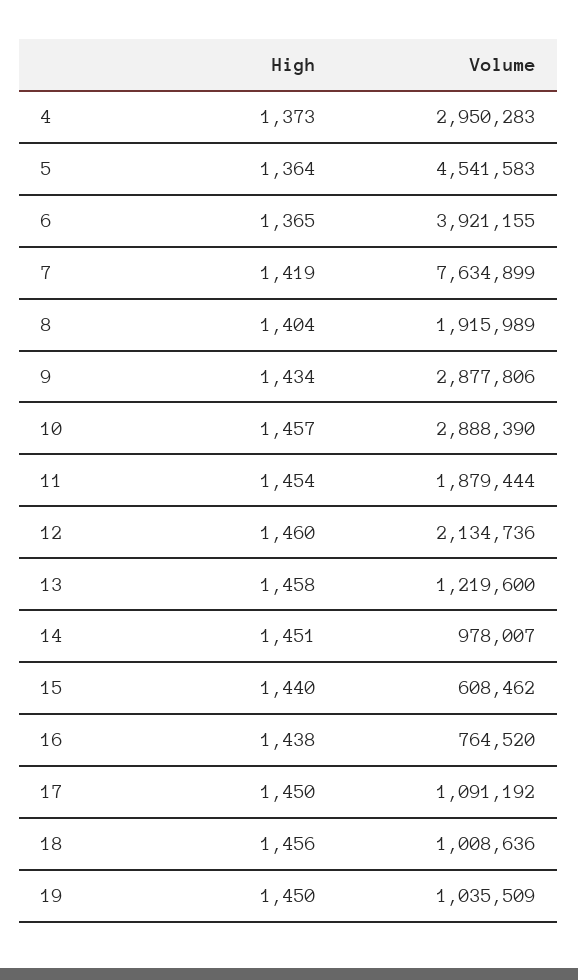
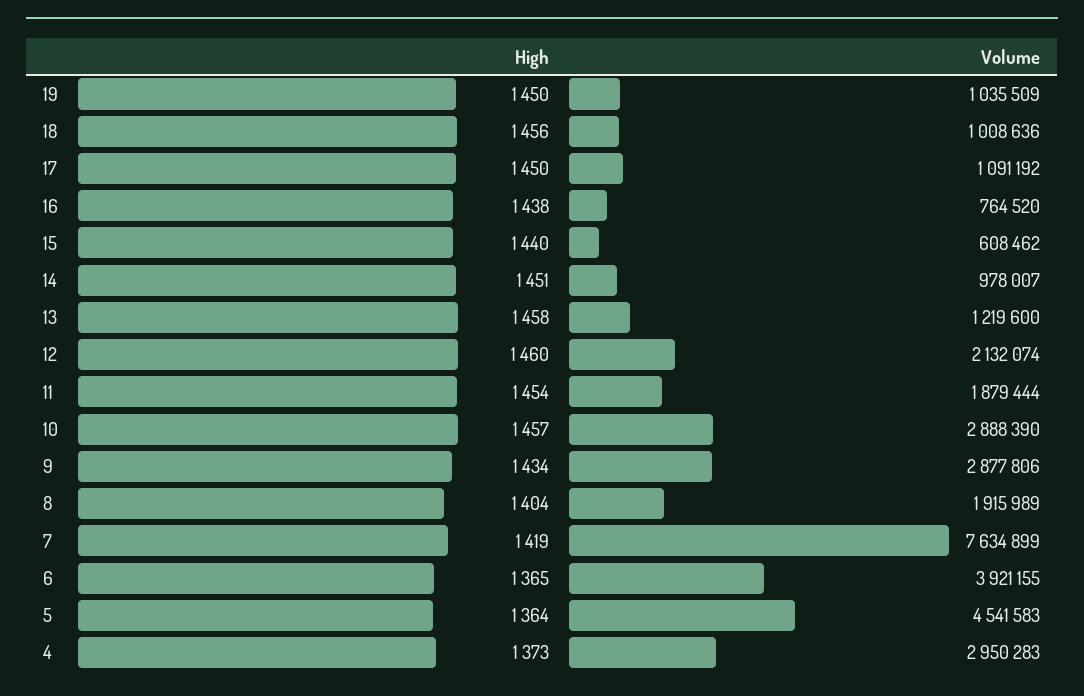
Volume, 12: 2134736 -> 2132074

